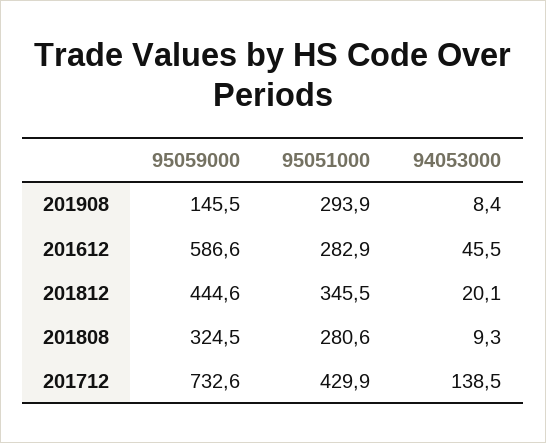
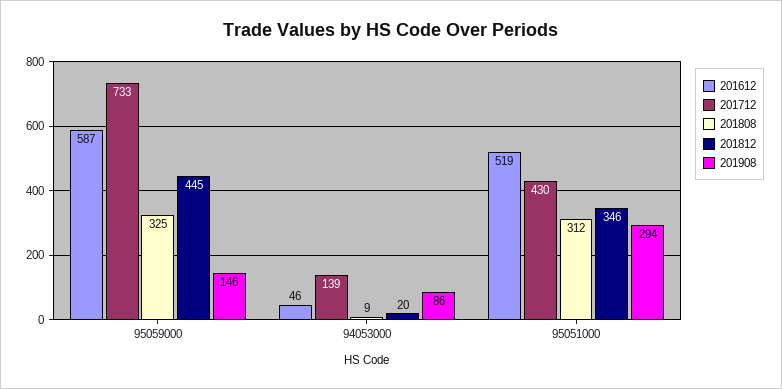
201908, 94053000: 8.4 -> 86
201612, 95051000: 282.9 -> 519
201808, 95051000: 280.6 -> 312

